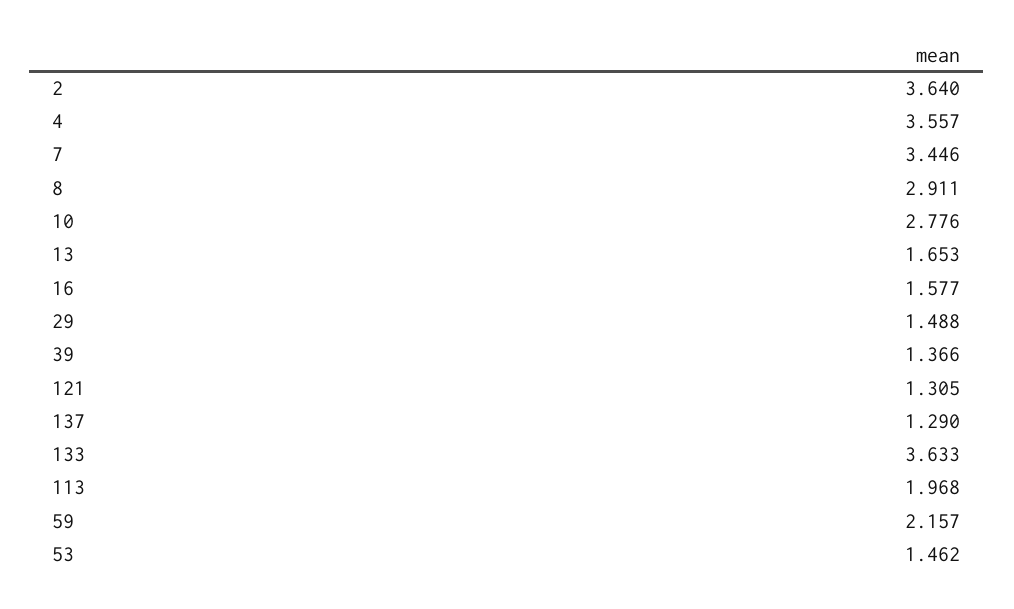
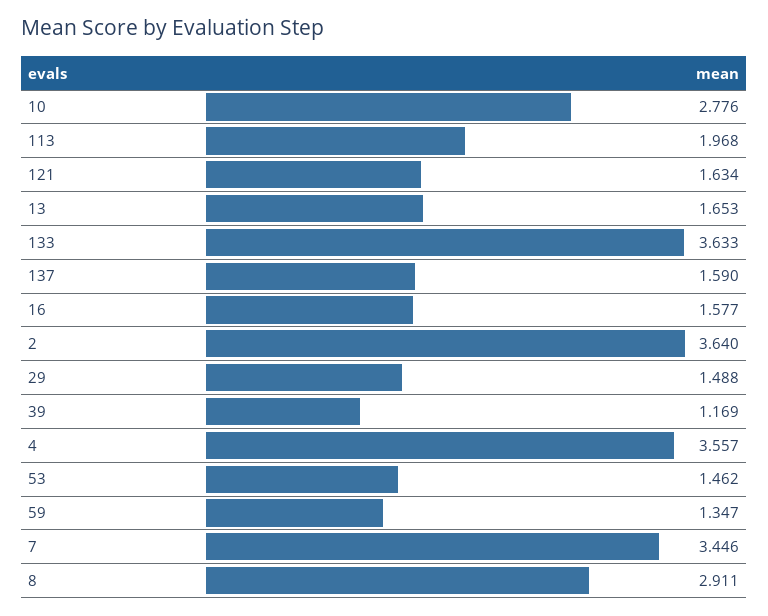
39: 1.366 -> 1.169
121: 1.305 -> 1.634
137: 1.29 -> 1.59
59: 2.157 -> 1.347

